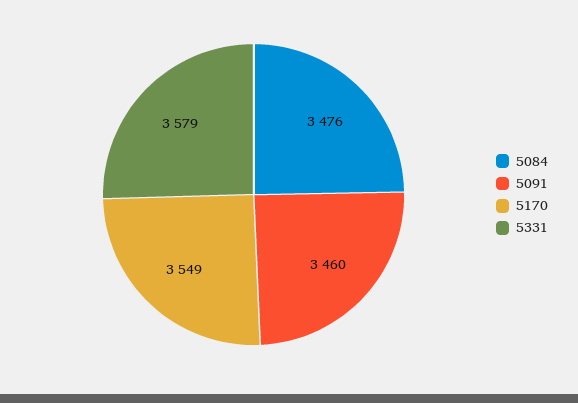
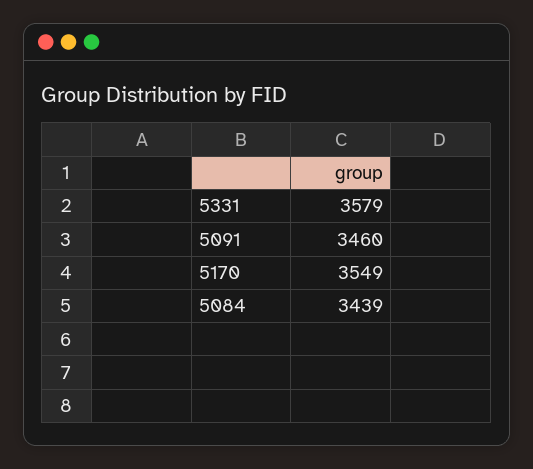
5084: 3476 -> 3439

